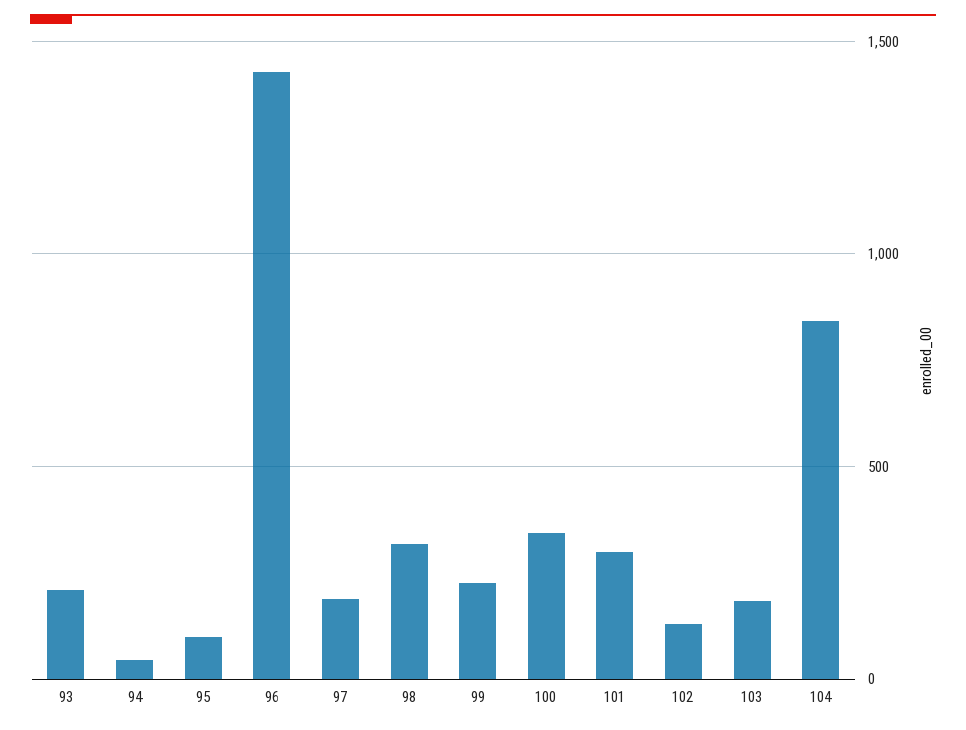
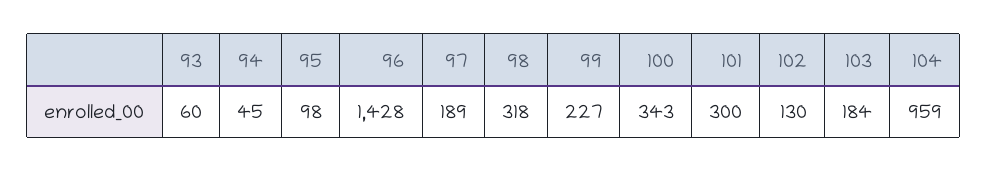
93: 200 -> 60
104: 850 -> 959

